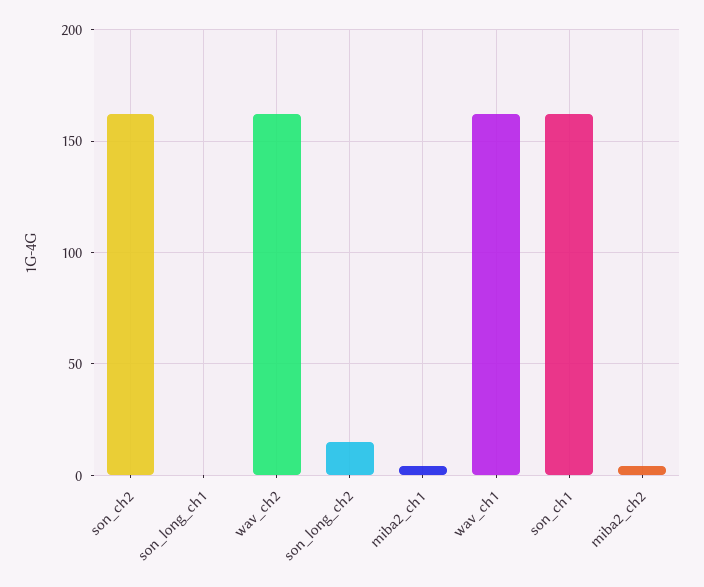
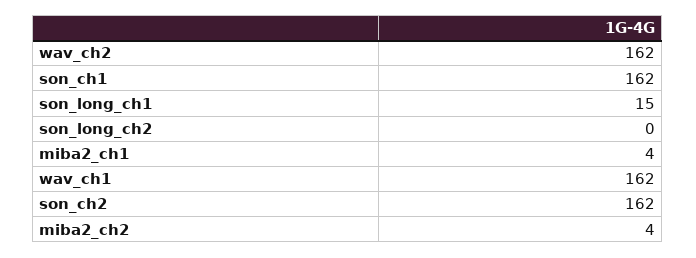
son_long_ch1: 0 -> 15
son_long_ch2: 15 -> 0

